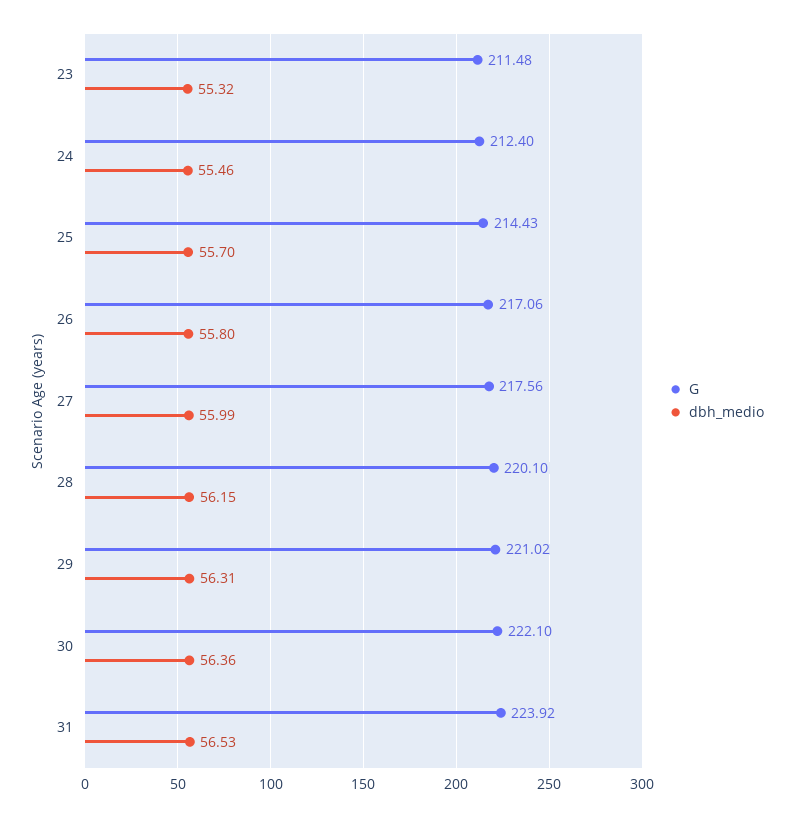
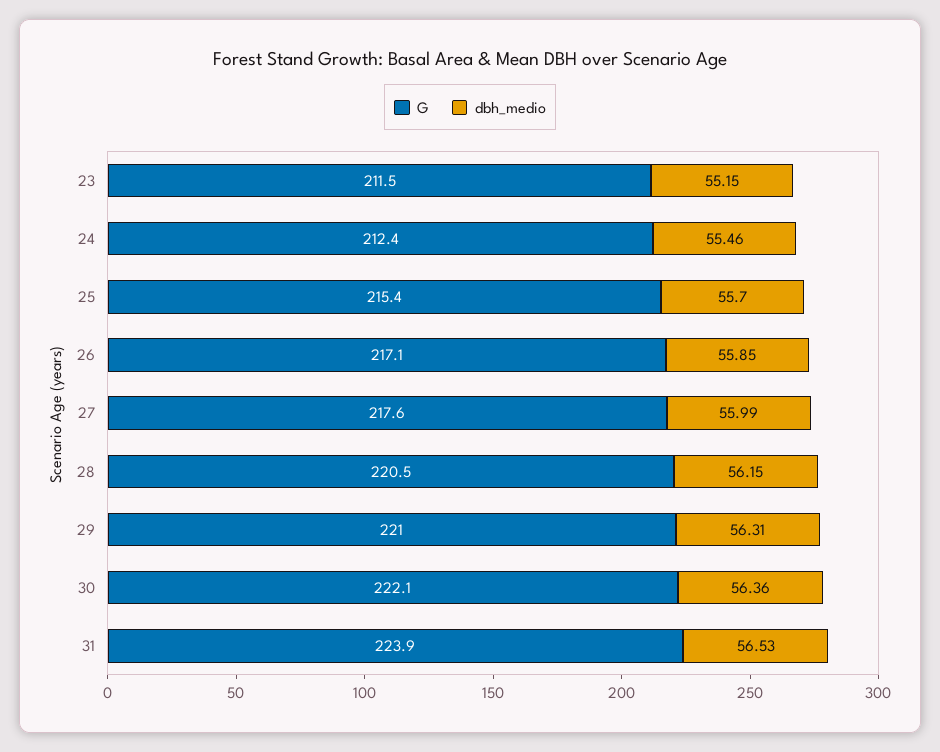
dbh_medio, 23: 55.32 -> 55.15
G, 25: 214.43 -> 215.4
dbh_medio, 26: 55.8 -> 55.85
G, 28: 220.1 -> 220.5

